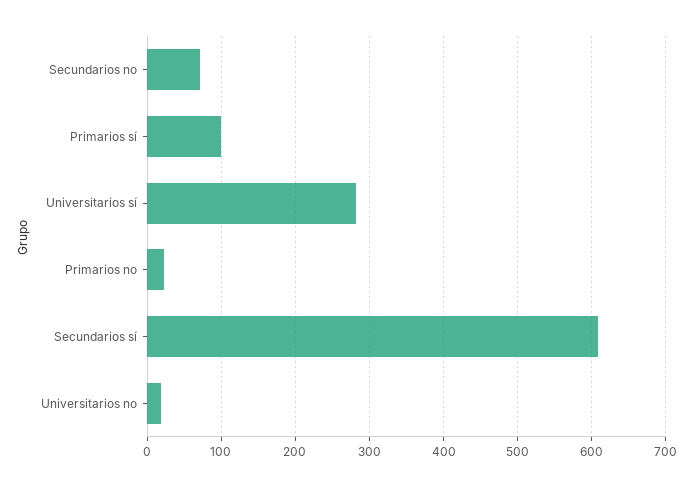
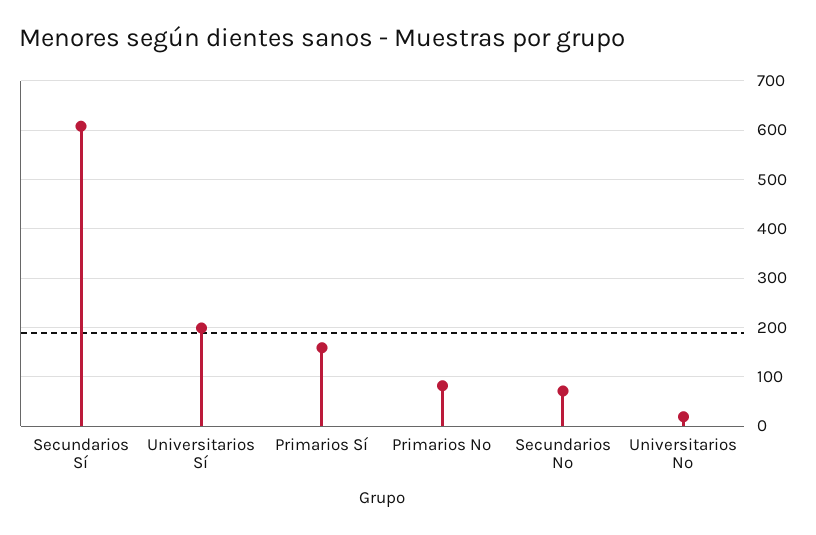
Primarios sí: 100 -> 160
Universitarios sí: 280 -> 200
Primarios no: 20 -> 80

